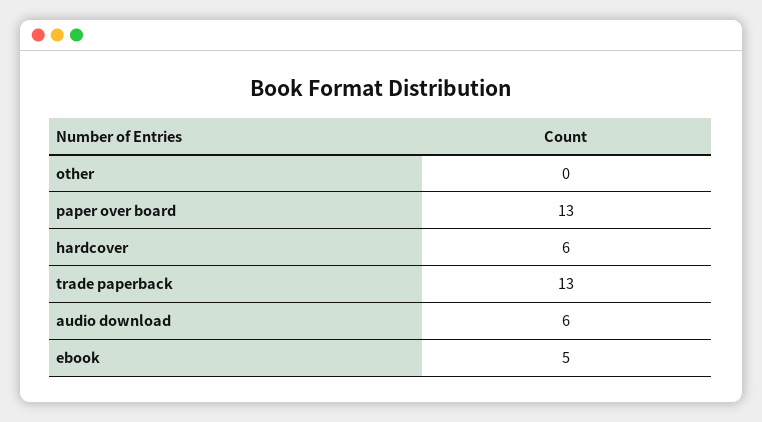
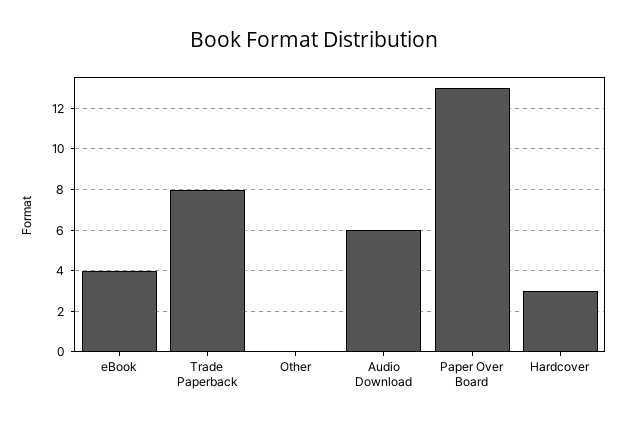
hardcover: 6 -> 3
trade paperback: 13 -> 8
ebook: 5 -> 4

